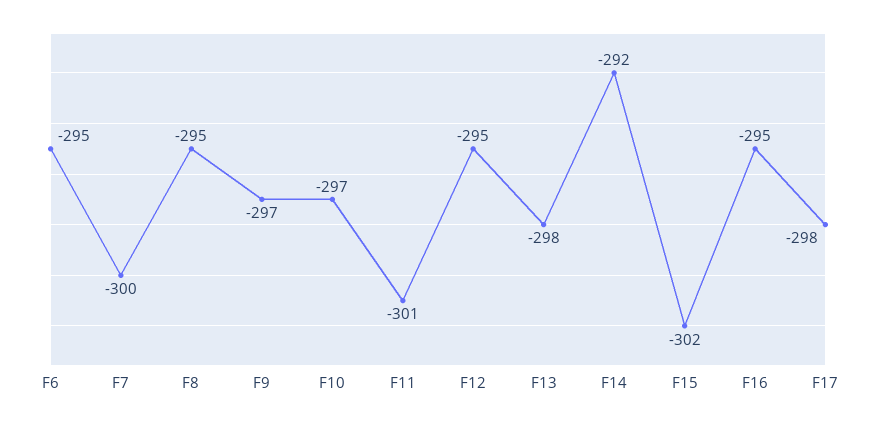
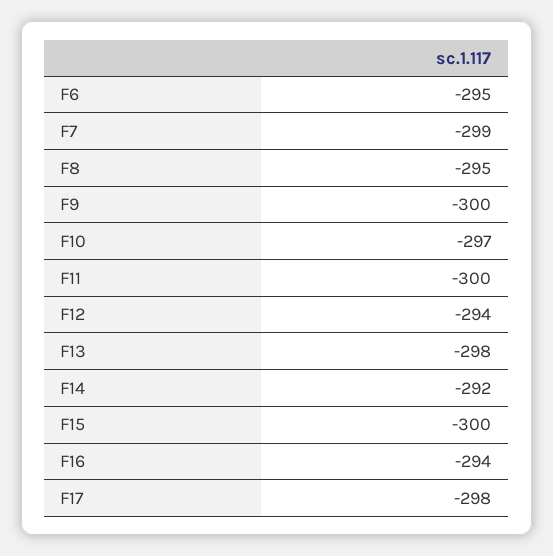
F7: -300 -> -299
F9: -297 -> -300
F11: -301 -> -300
F12: -295 -> -294
F15: -302 -> -300
F16: -295 -> -294

